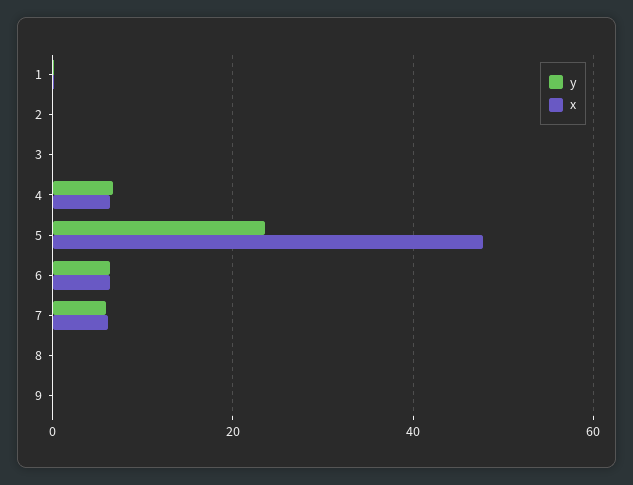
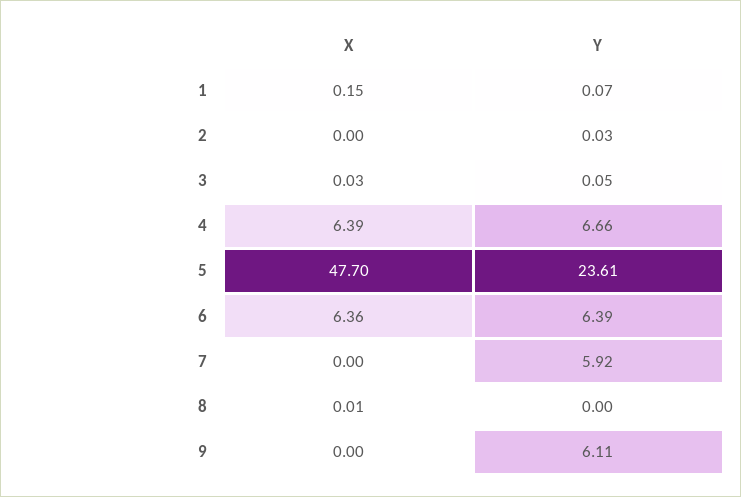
x, 7: 6 -> 0
y, 9: 0 -> 6.11

